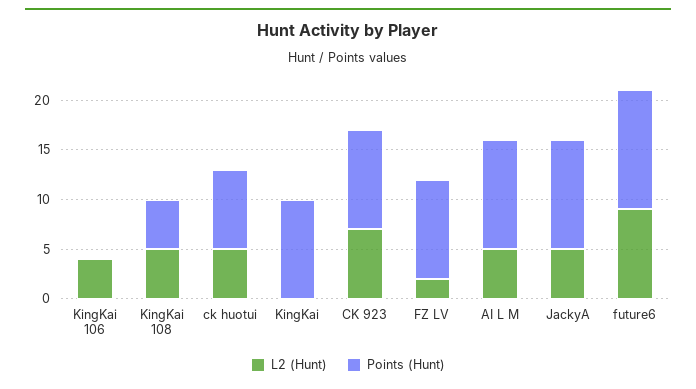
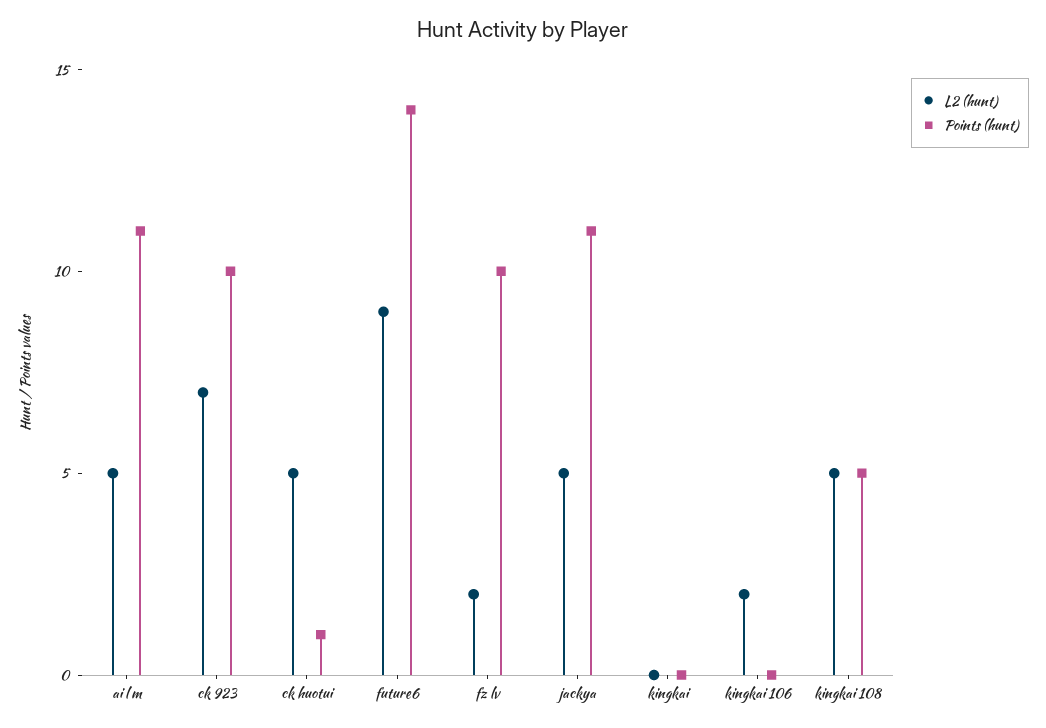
L2 (Hunt), KingKai 106: 4 -> 2
Points (Hunt), ck huotui: 8 -> 1
Points (Hunt), KingKai: 10 -> 0
Points (Hunt), future6: 12 -> 14

